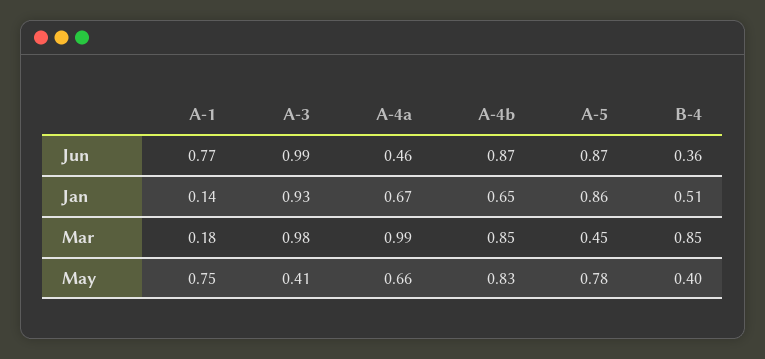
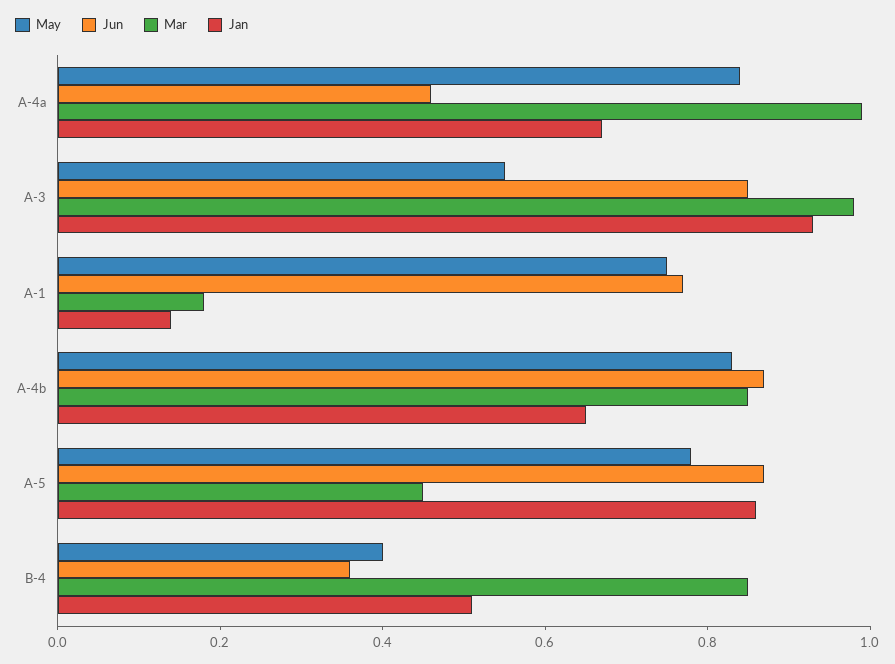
Jun, A-3: 0.99 -> 0.85
May, A-3: 0.41 -> 0.55
May, A-4a: 0.66 -> 0.85

